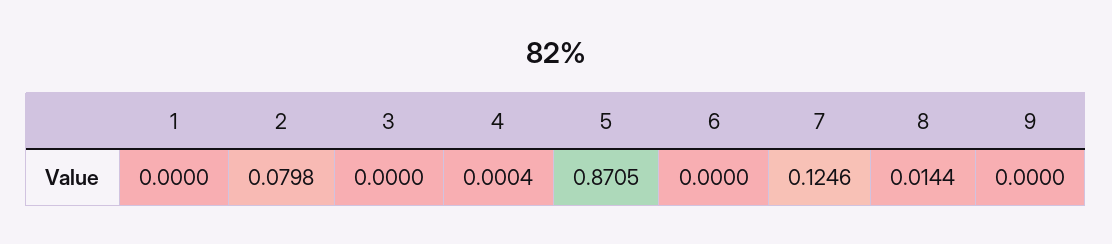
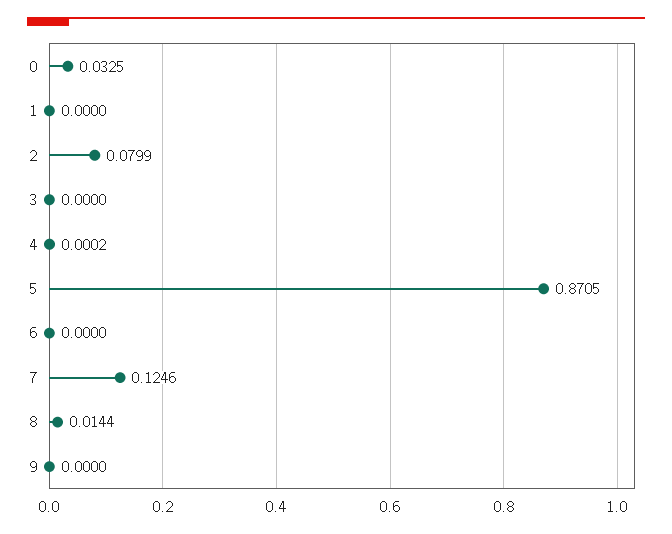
2: 0.0798 -> 0.0799
4: 0.0004 -> 0.0002
0: none -> 0.0325

